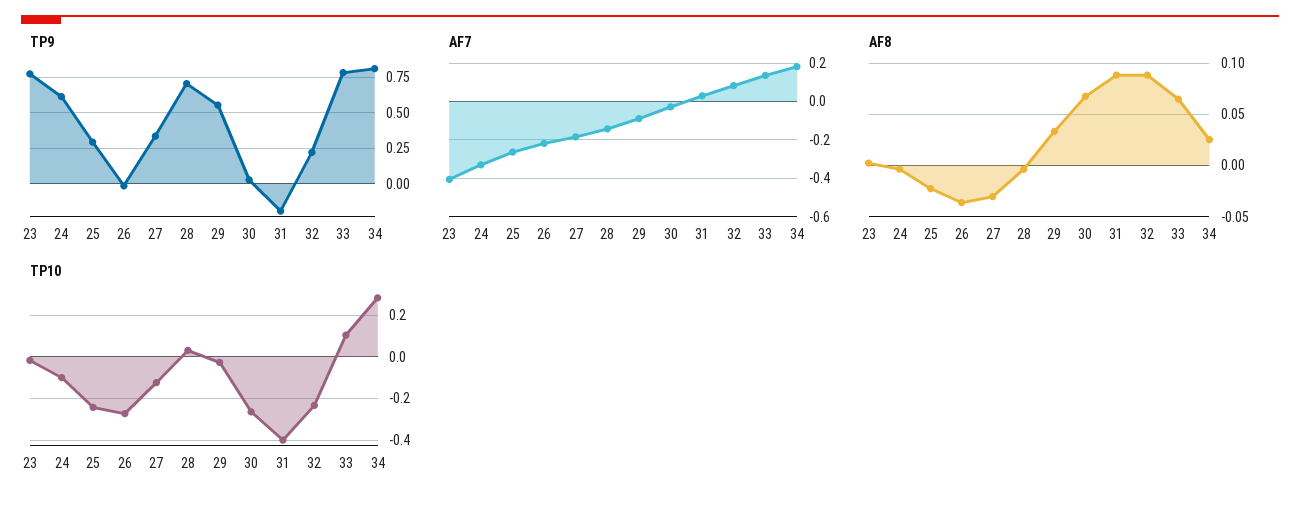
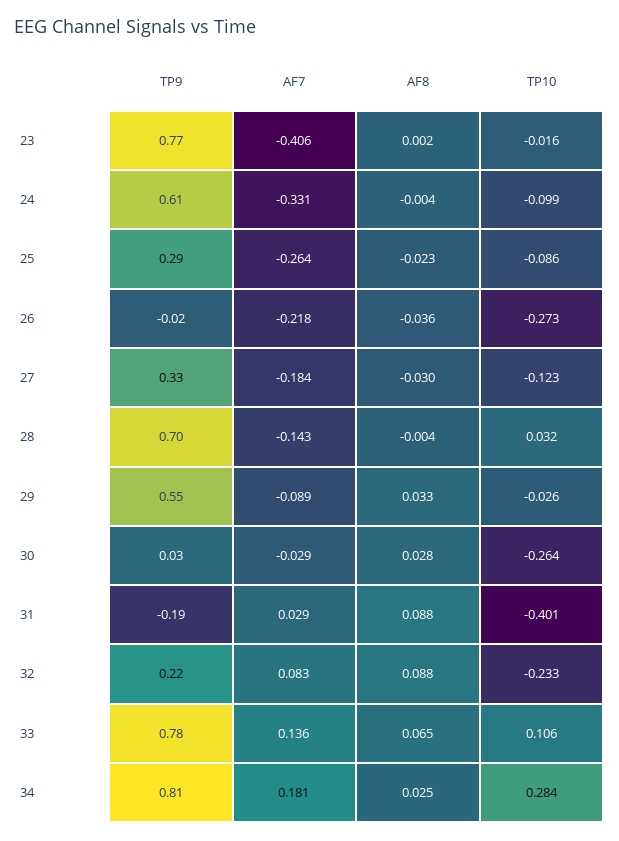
AF8, 30: 0.07 -> 0.028
TP10, 25: -0.25 -> -0.086

